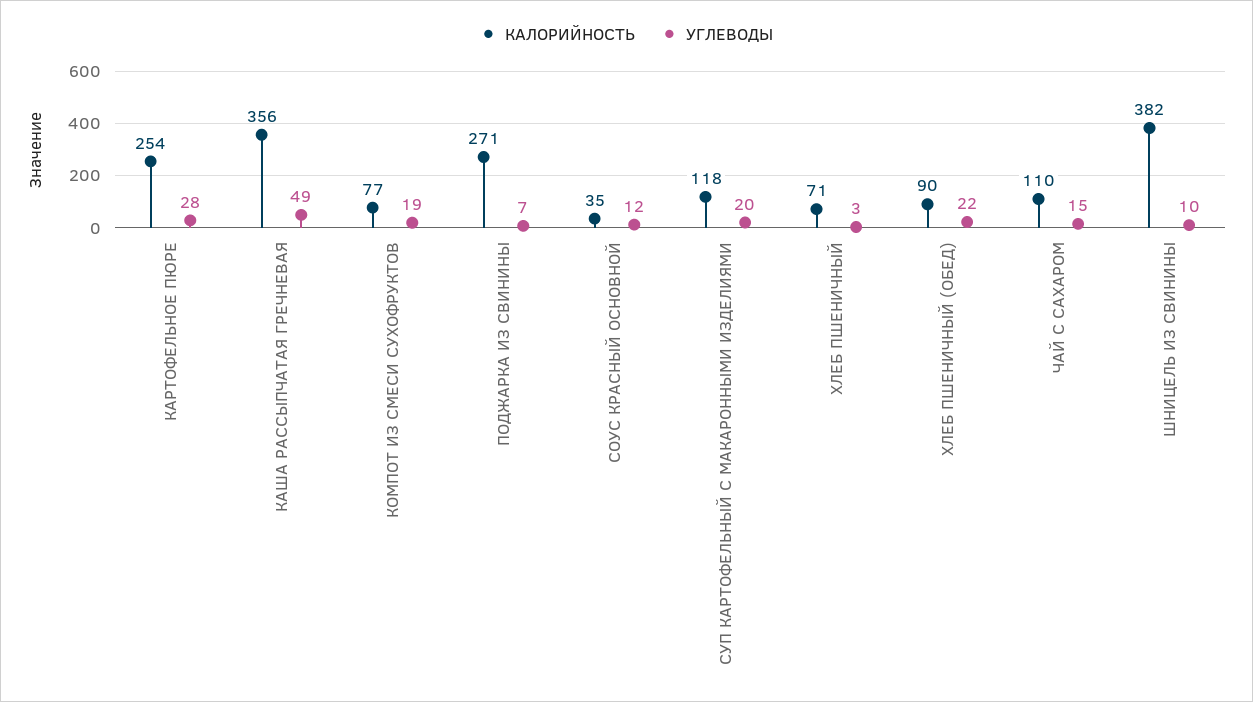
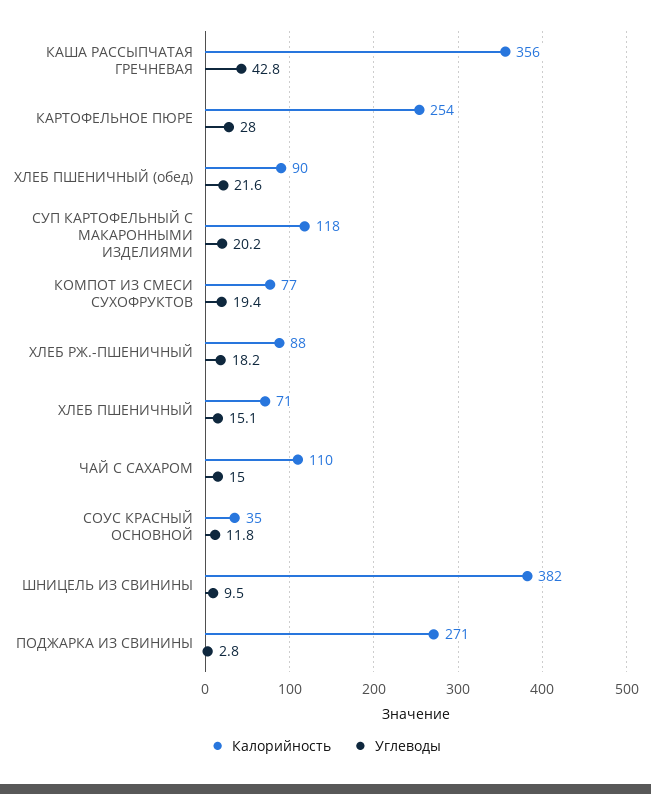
УГЛЕВОДЫ, КАША РАССЫПЧАТАЯ ГРЕЧНЕВАЯ: 49 -> 42.8
УГЛЕВОДЫ, ПОДЖАРКА ИЗ СВИНИНЫ: 7 -> 2.8
УГЛЕВОДЫ, ХЛЕБ ПШЕНИЧНЫЙ: 3 -> 15.1
КАЛОРИЙНОСТЬ, ХЛЕБ РЖ.-ПШЕНИЧНЫЙ: none -> 88
УГЛЕВОДЫ, ХЛЕБ РЖ.-ПШЕНИЧНЫЙ: none -> 18.2

